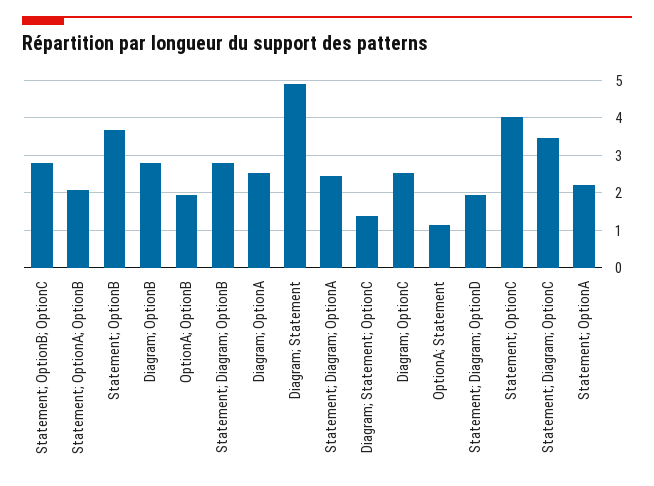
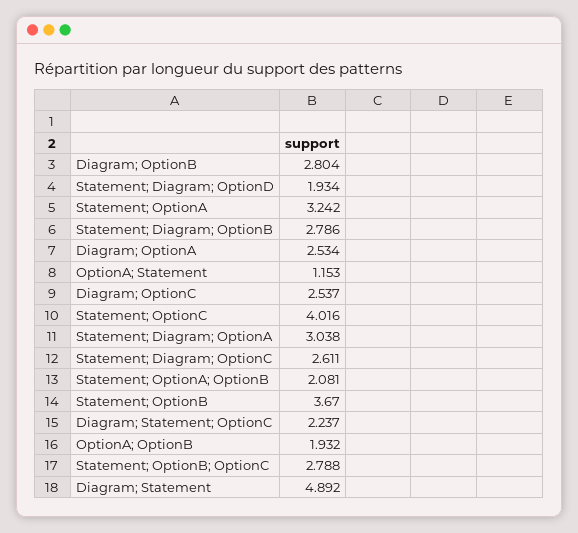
Statement; Diagram; OptionA: 2.4 -> 3.038
Diagram; Statement; OptionC: 1.4 -> 2.237
Statement; Diagram; OptionC: 3.4 -> 2.611
Statement; OptionA: 2.2 -> 3.242

